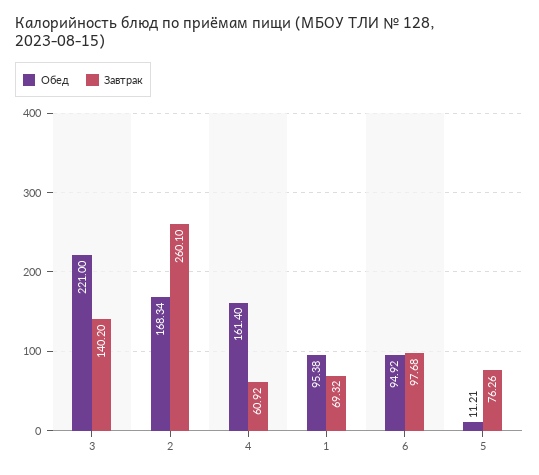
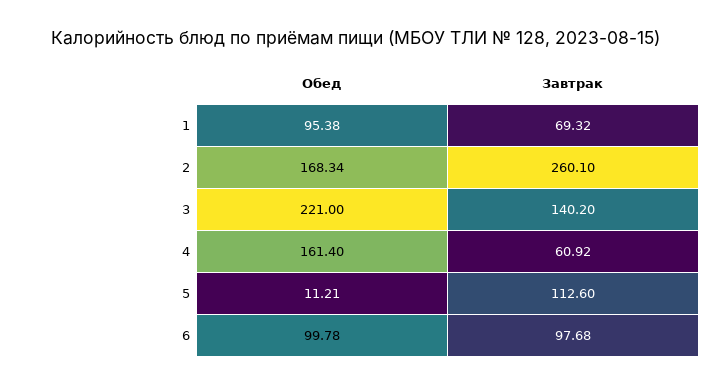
Обед, 6: 94.92 -> 99.78
Завтрак, 5: 76.26 -> 112.6

